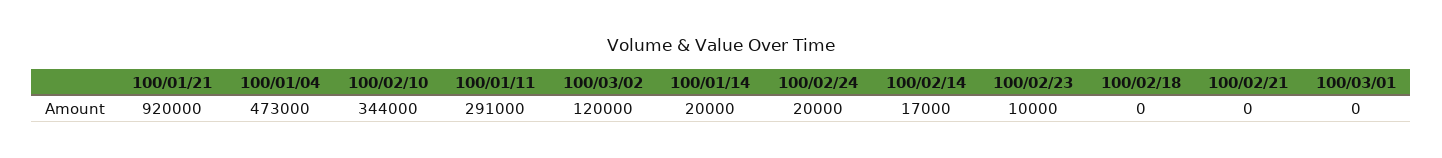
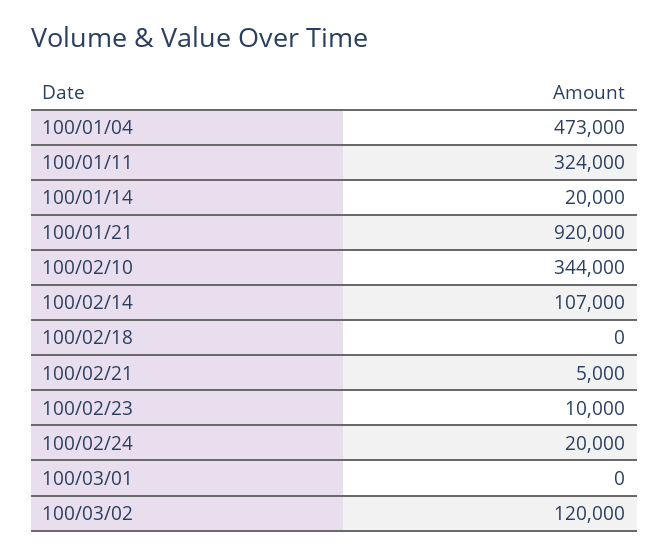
100/01/11: 291000 -> 324000
100/02/14: 17000 -> 107000
100/02/21: 0 -> 5000

